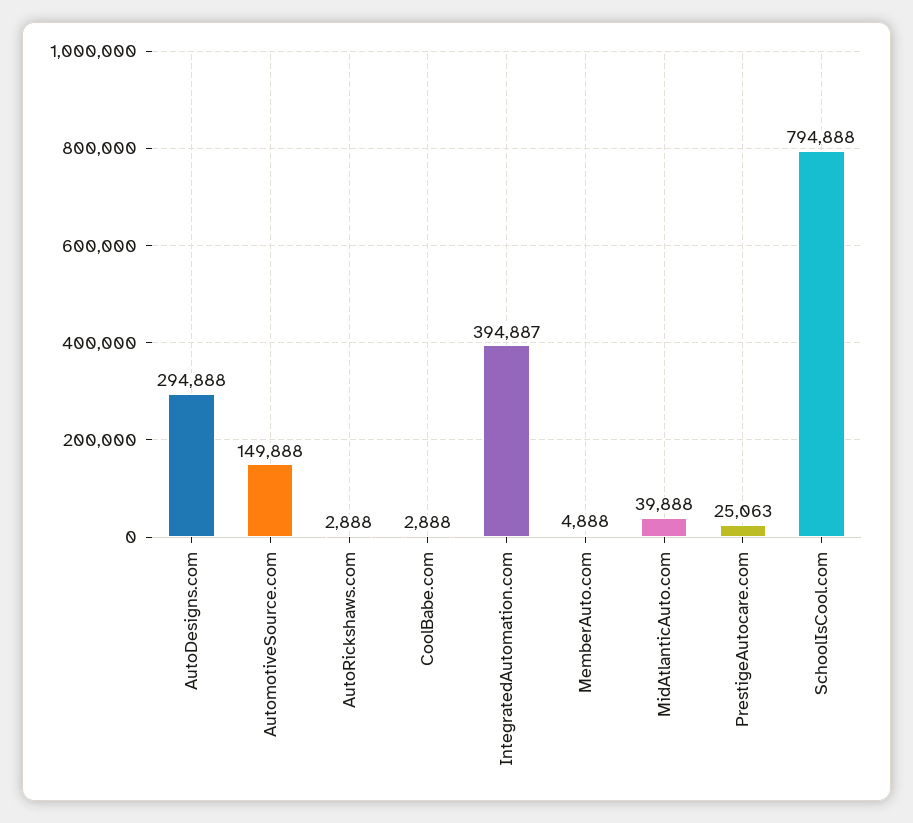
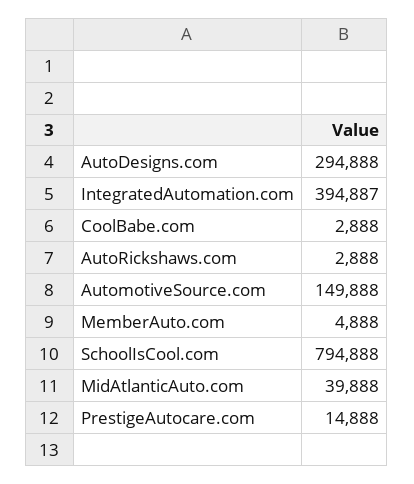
PrestigeAutocare.com: 25063 -> 14888

